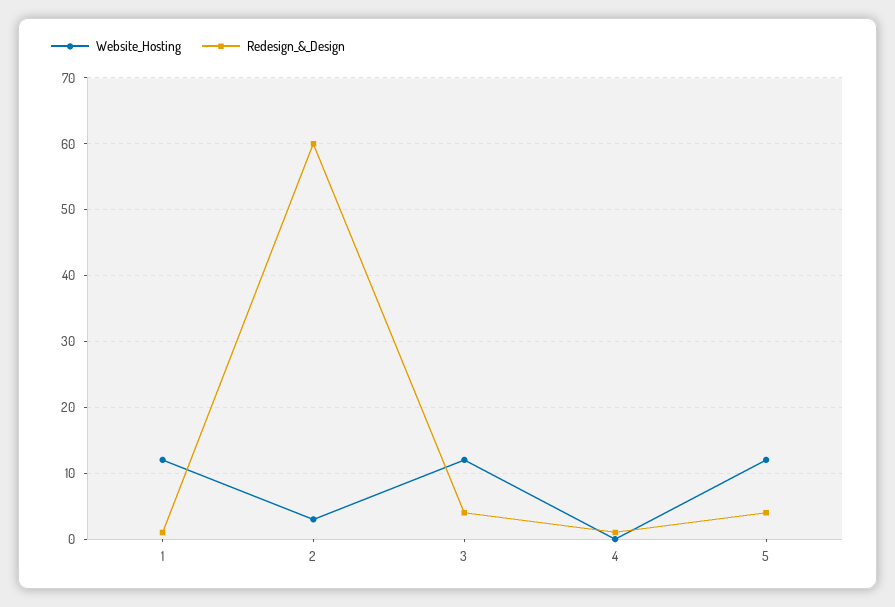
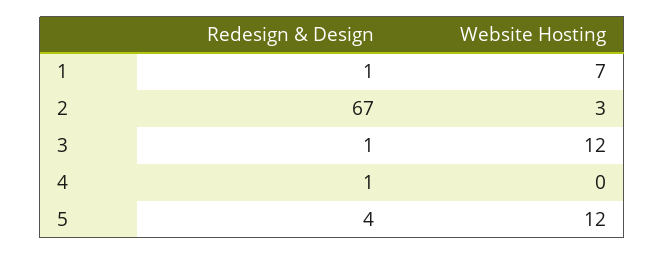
Website_Hosting, 1: 12 -> 7
Redesign_&_Design, 2: 60 -> 67
Redesign_&_Design, 3: 4 -> 1

